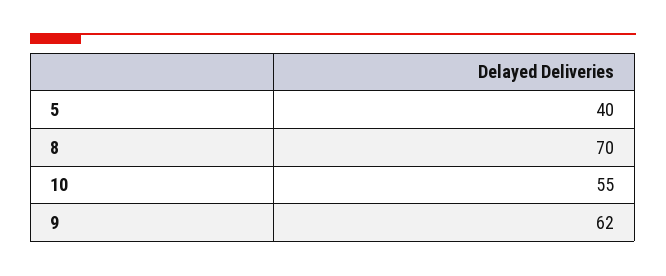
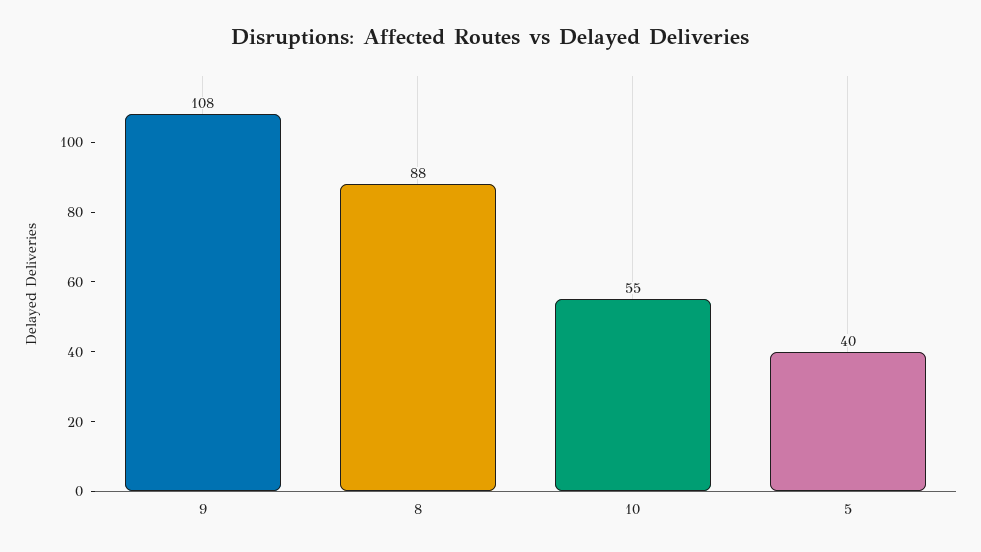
8: 70 -> 88
9: 62 -> 108

